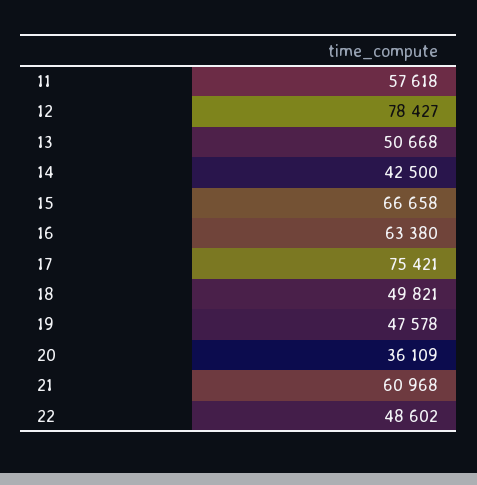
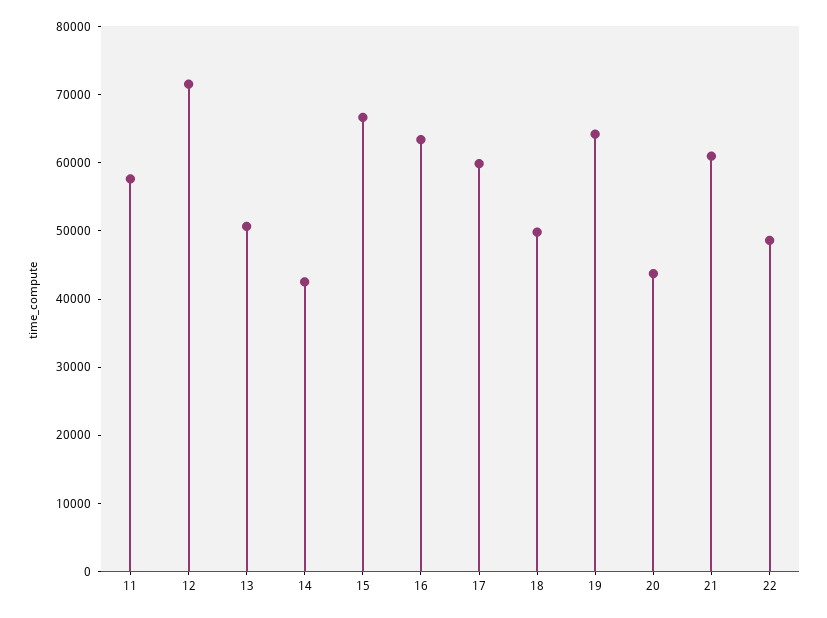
12: 78427 -> 72000
17: 75421 -> 60000
19: 47578 -> 64000
20: 36109 -> 44000

